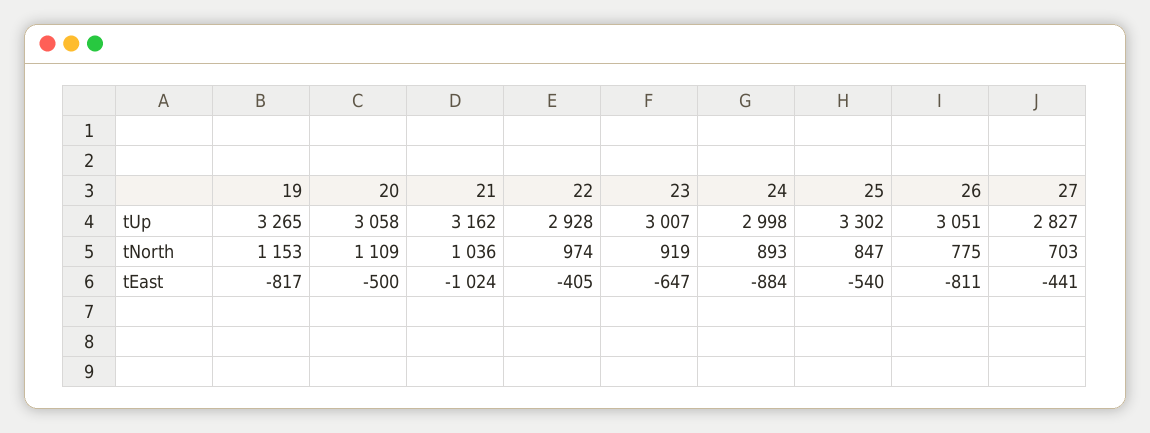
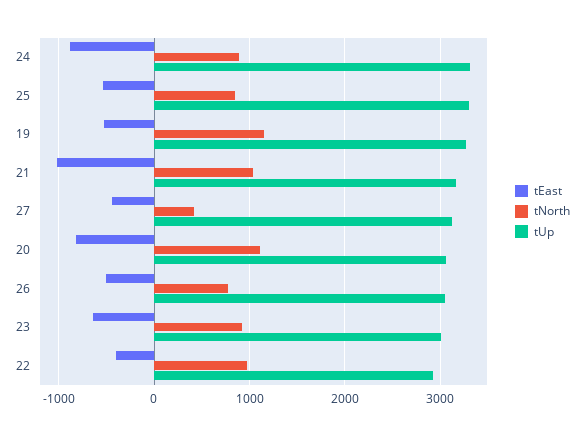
tUp, 24: 2998 -> 3300
tUp, 27: 2827 -> 3100
tNorth, 27: 703 -> 400
tEast, 19: -817 -> -500
tEast, 20: -500 -> -800
tEast, 26: -811 -> -500

